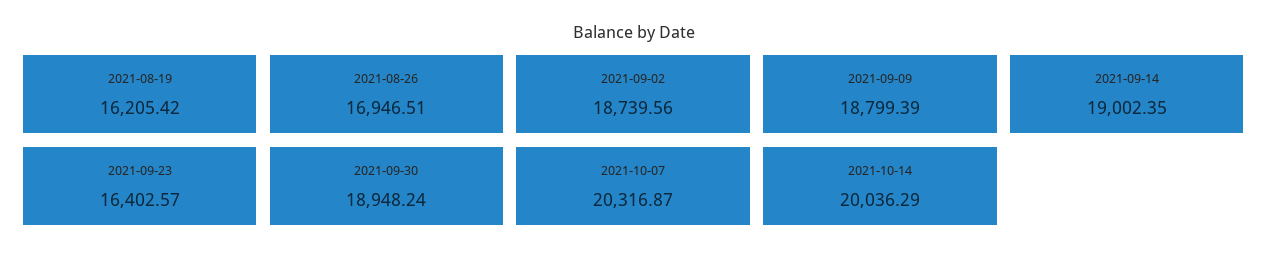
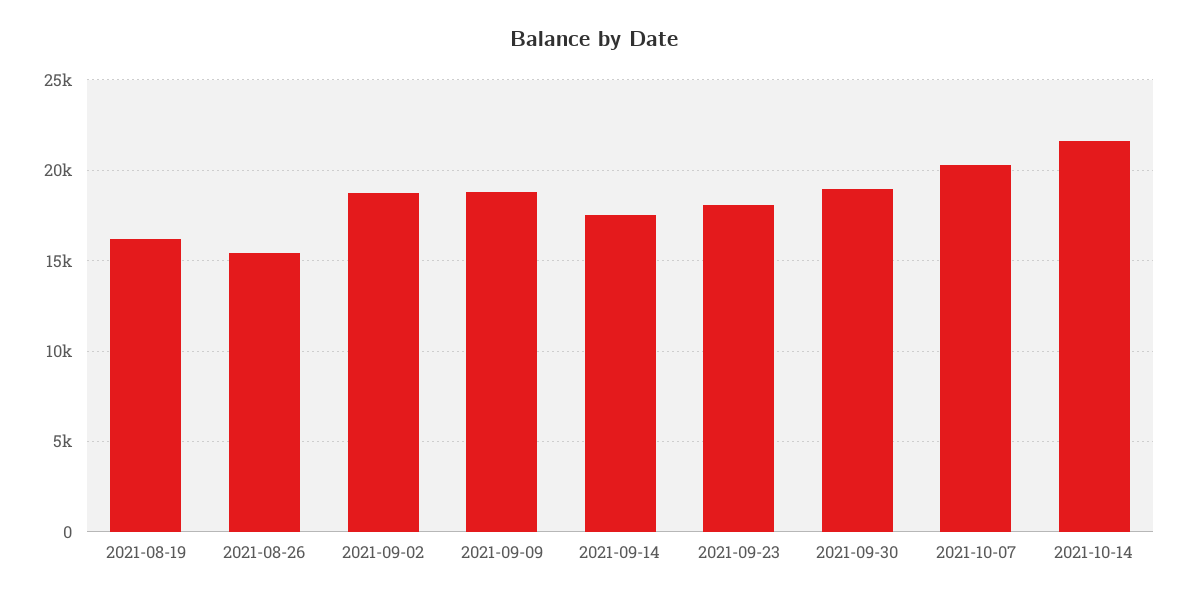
2021-08-26: 16946.51 -> 15500
2021-09-14: 19002.35 -> 17500
2021-09-23: 16402.57 -> 18000
2021-10-14: 20036.29 -> 21500

